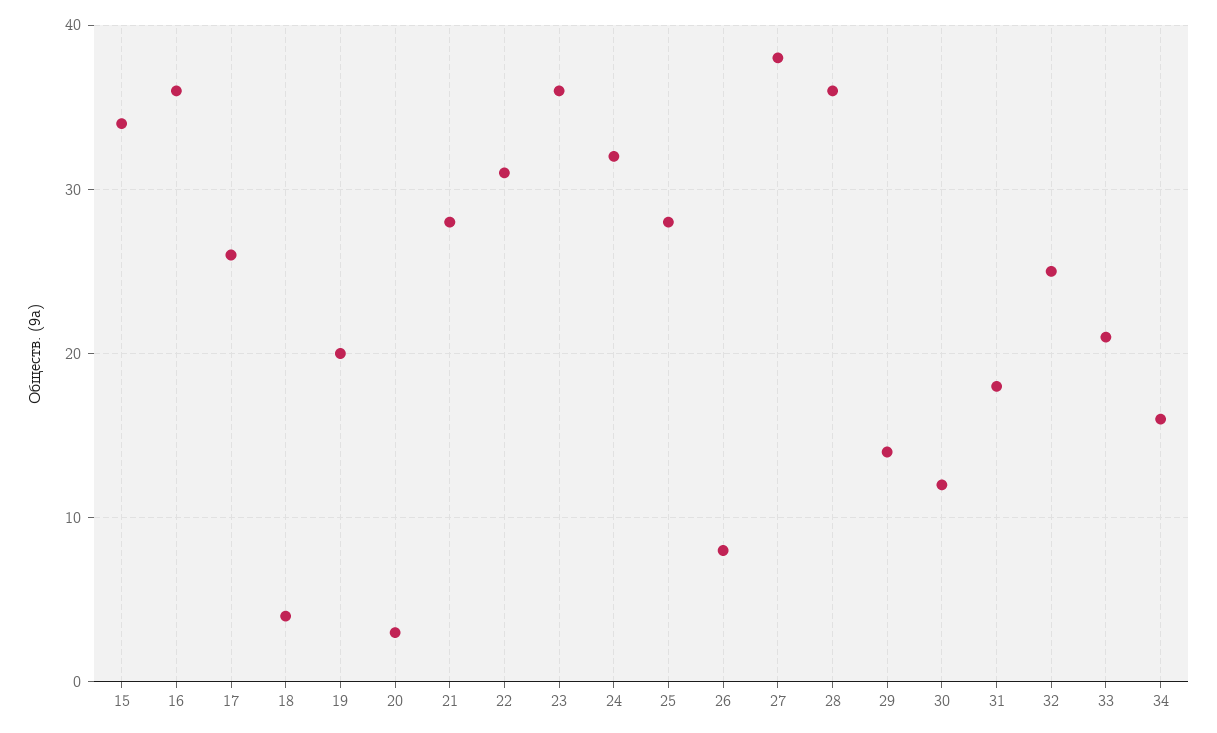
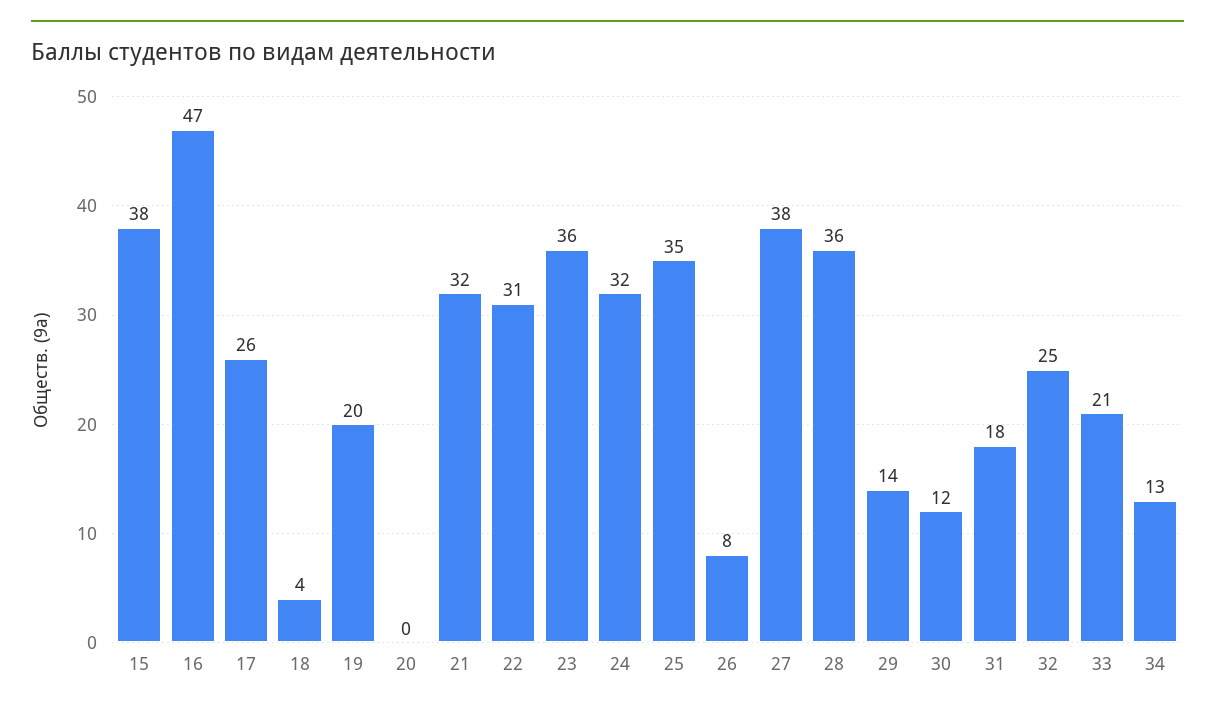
15: 34 -> 38
16: 36 -> 47
20: 3 -> 0
21: 28 -> 32
25: 28 -> 35
34: 16 -> 13

